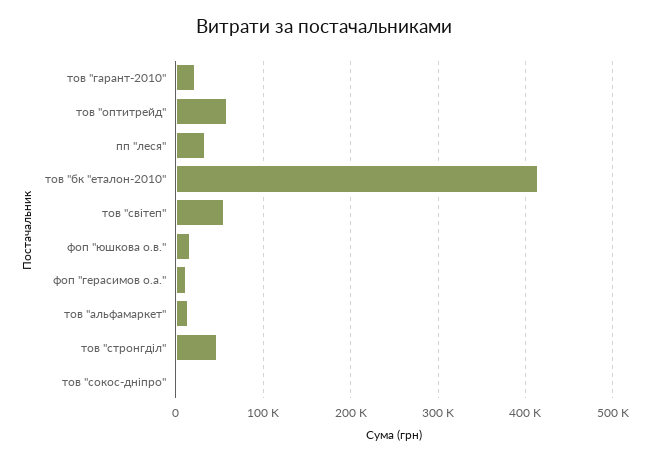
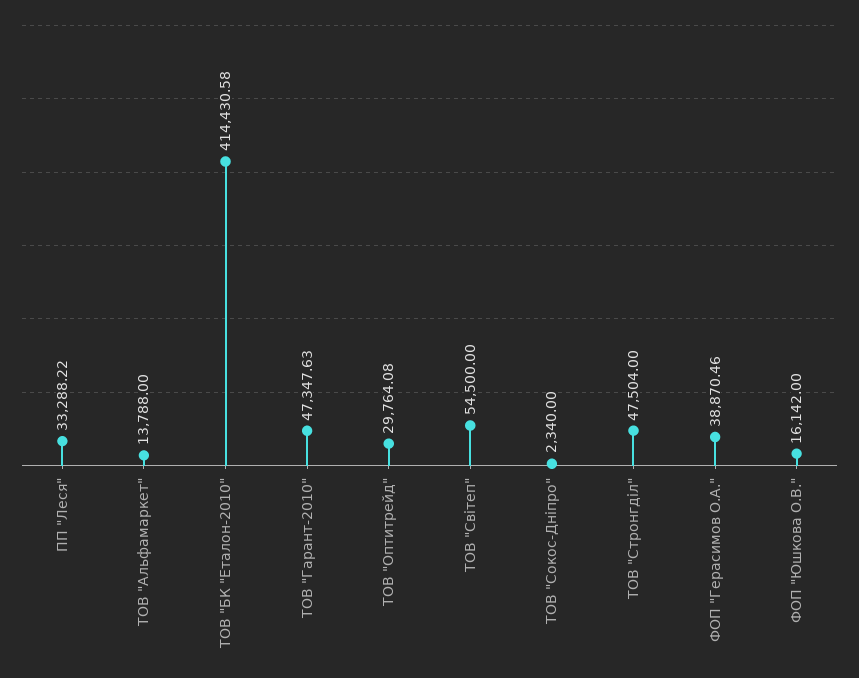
тов "гарант-2010": 20000 -> 47347.63
тов "оптитрейд": 60000 -> 29764.08
фоп "герасимов о.а.": 10000 -> 38870.46

